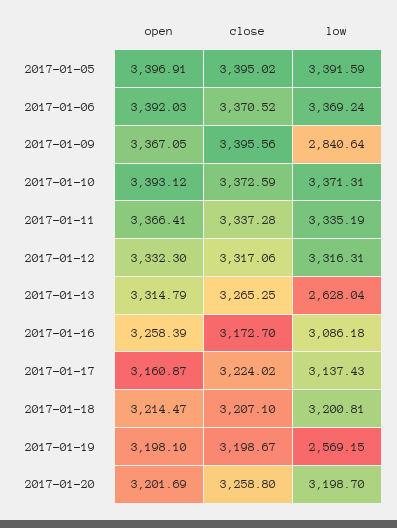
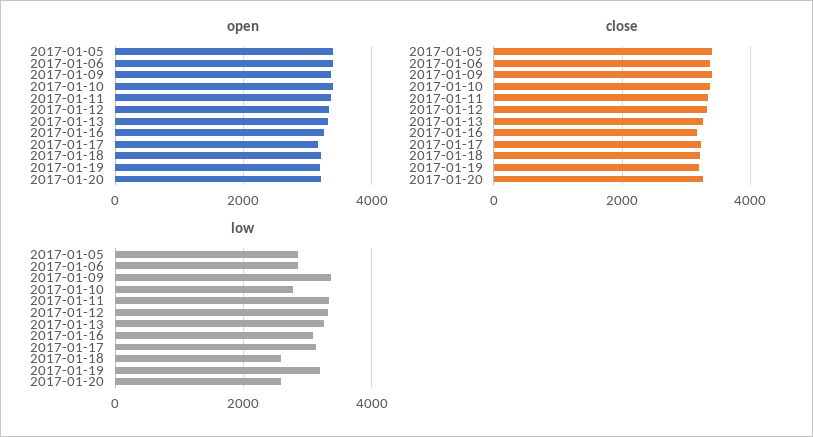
low, 2017-01-05: 3391.59 -> 2800
low, 2017-01-06: 3369.24 -> 2800
low, 2017-01-09: 2840.64 -> 3400
low, 2017-01-10: 3371.31 -> 2800
low, 2017-01-13: 2628.04 -> 3200
low, 2017-01-18: 3200.81 -> 2600
low, 2017-01-19: 2569.15 -> 3200
low, 2017-01-20: 3198.7 -> 2600

